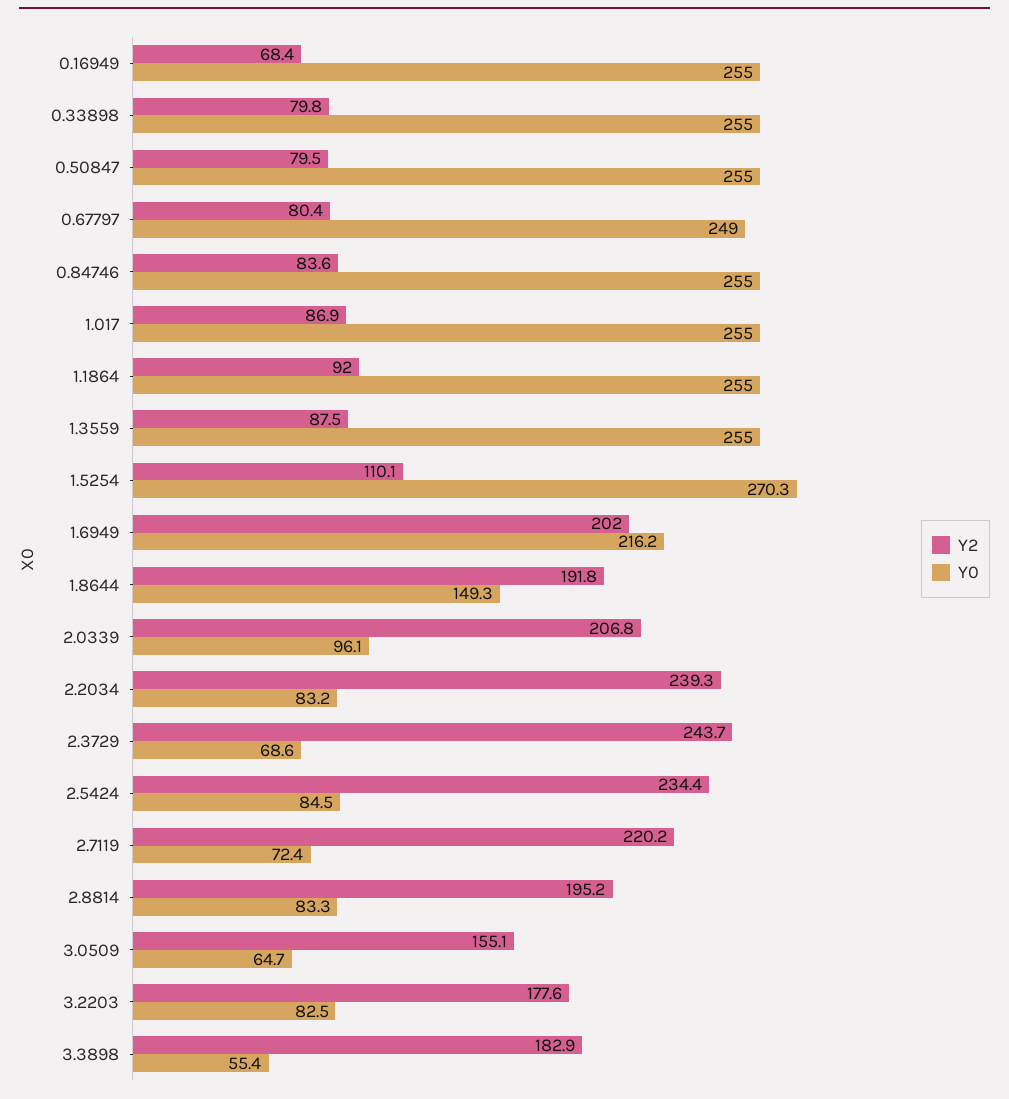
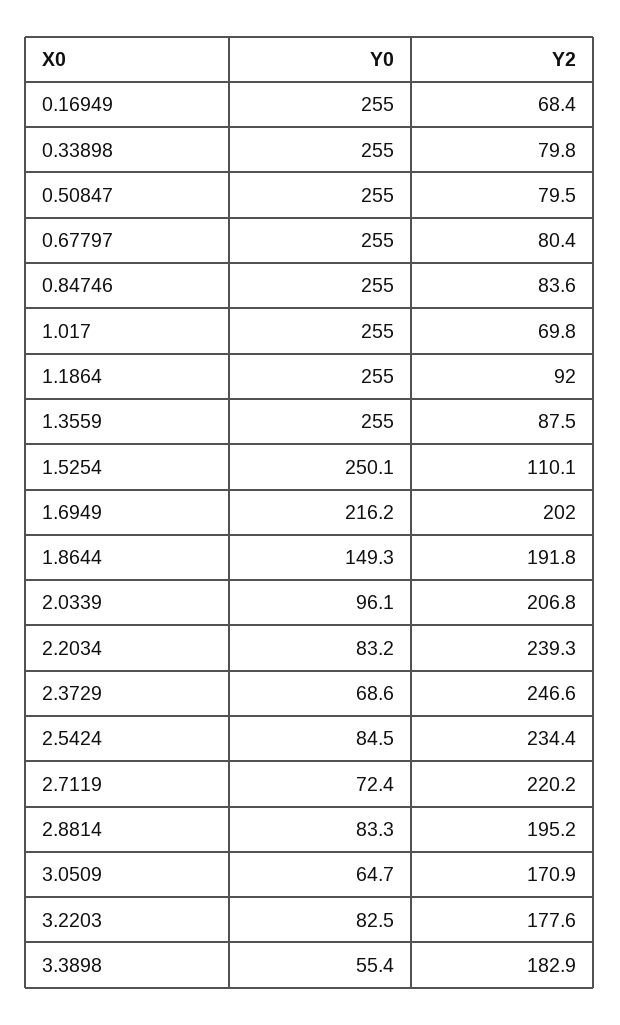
Y0, 0.67797: 249 -> 255
Y2, 1.017: 86.9 -> 69.8
Y0, 1.5254: 270.3 -> 250.1
Y2, 2.3729: 243.7 -> 246.6
Y2, 3.0509: 155.1 -> 170.9

